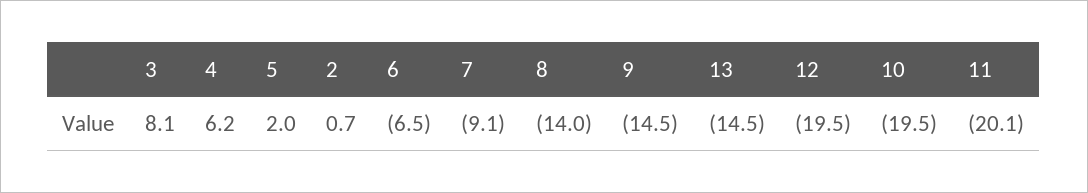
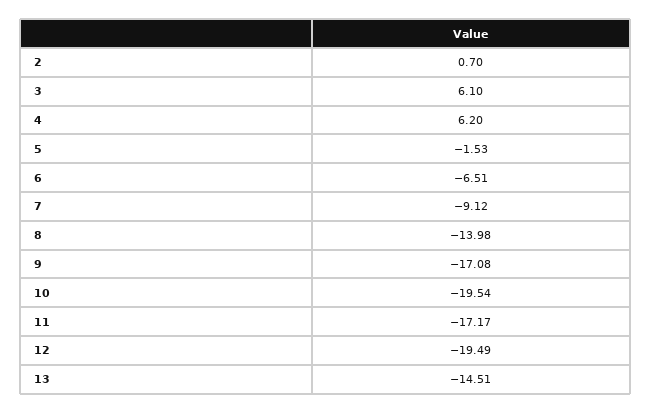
3: 8.1 -> 6.1
5: 2 -> -1.53
9: -14.5 -> -17.08
11: -20.1 -> -17.17

